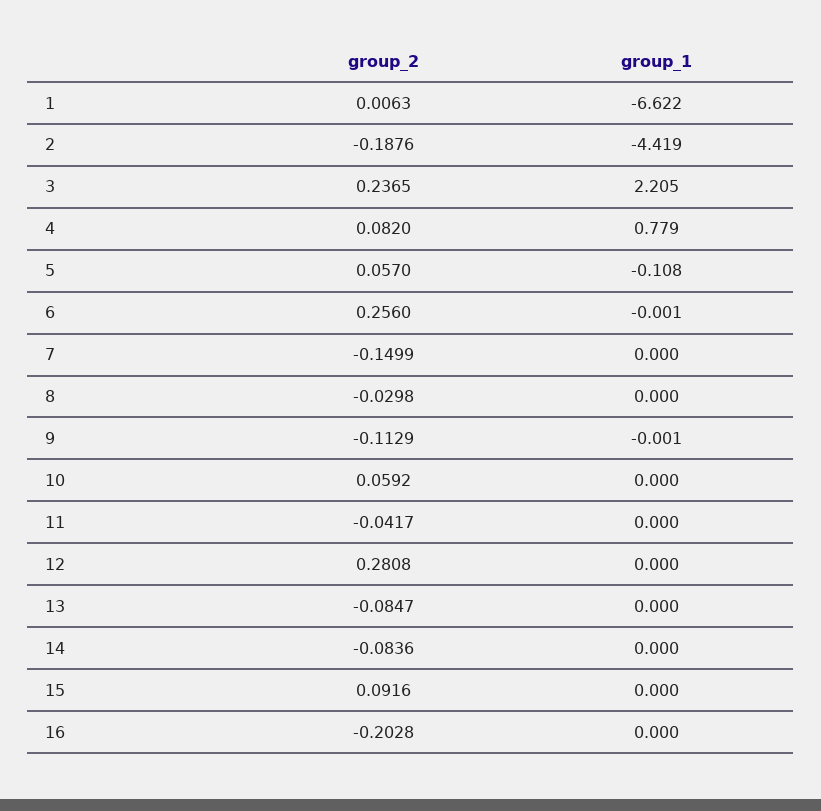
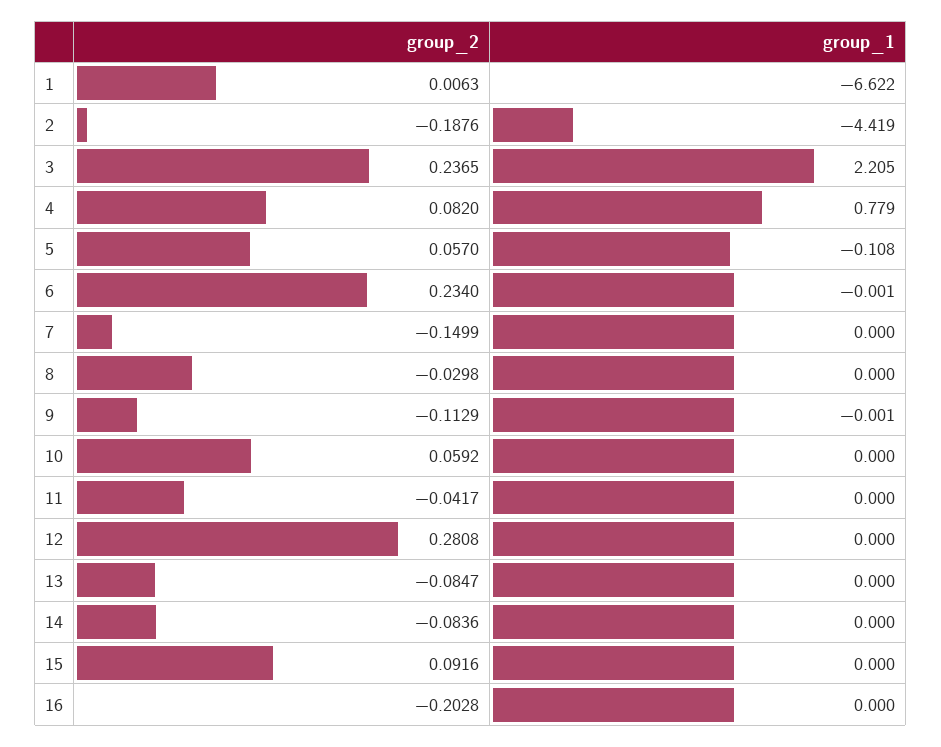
group_2, 6: 0.256 -> 0.234

